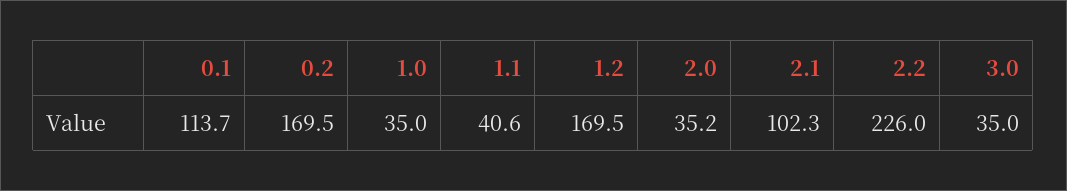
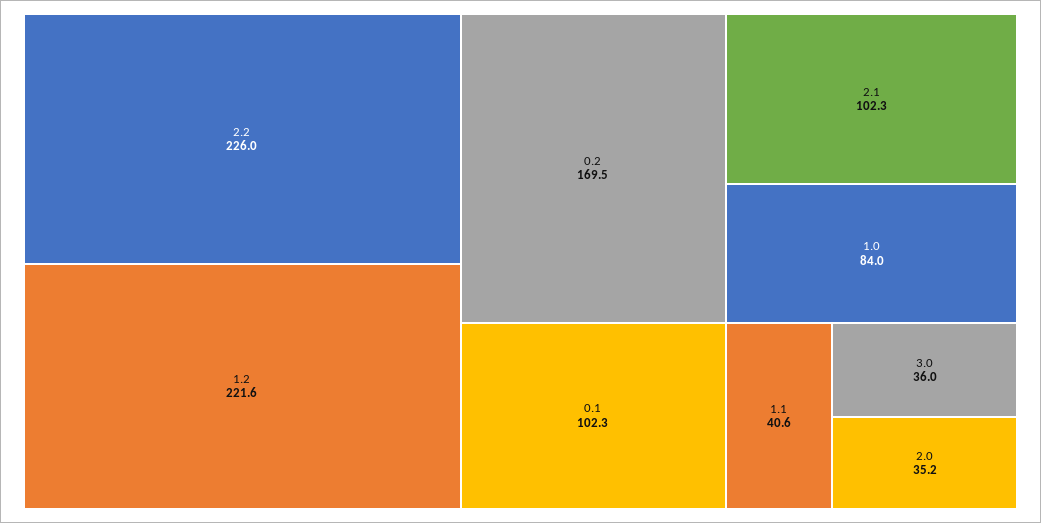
0.1: 113.7 -> 102.3
1.0: 35 -> 84
1.2: 169.5 -> 221.6
3.0: 35 -> 36

